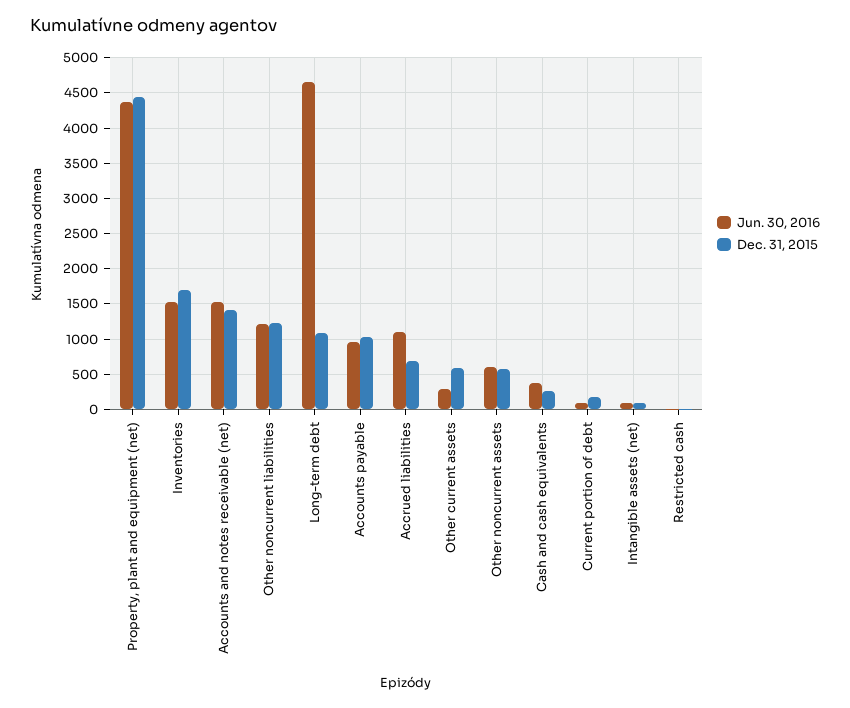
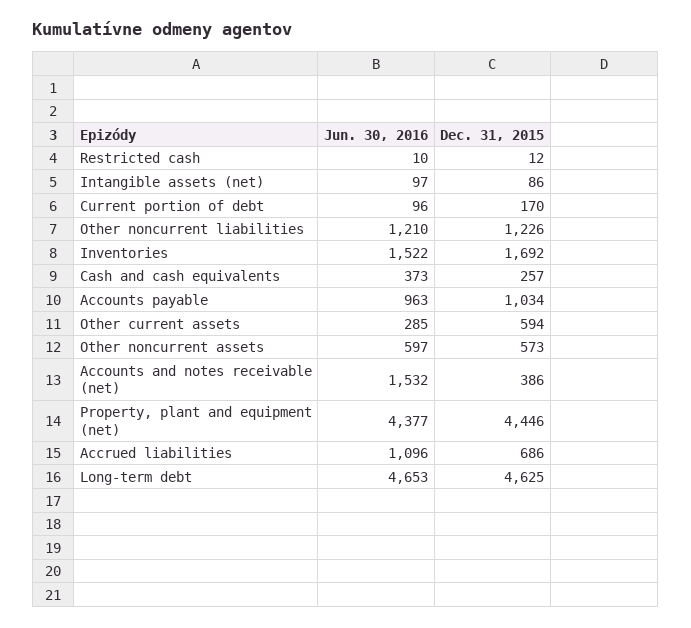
Dec. 31, 2015, Accounts and notes receivable (net): 1400 -> 386
Dec. 31, 2015, Long-term debt: 1100 -> 4625

